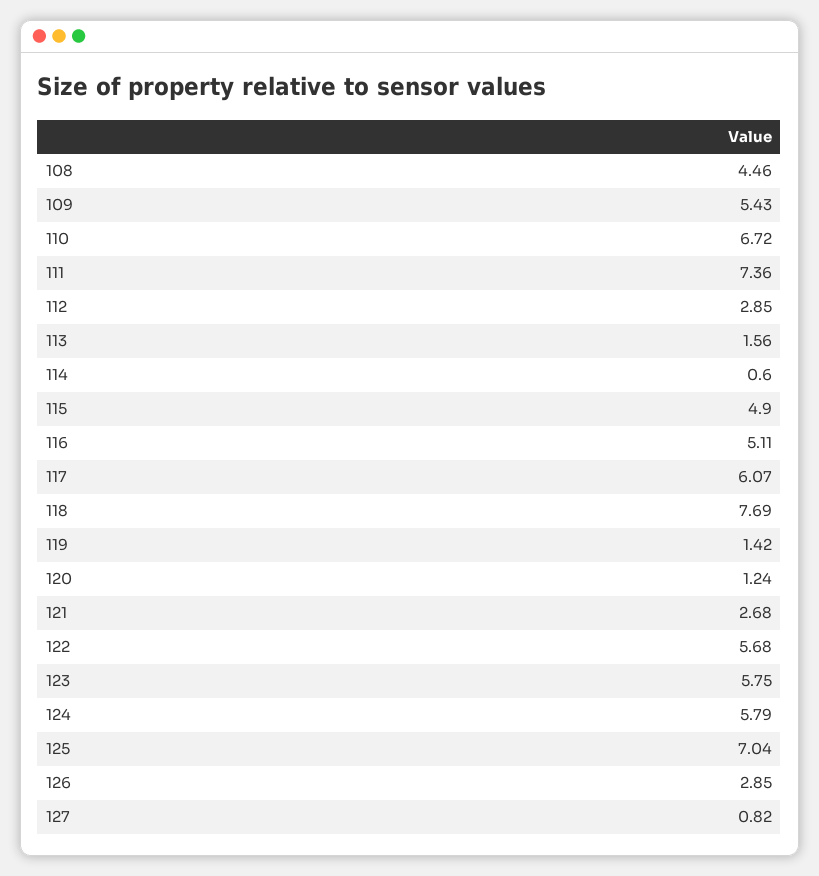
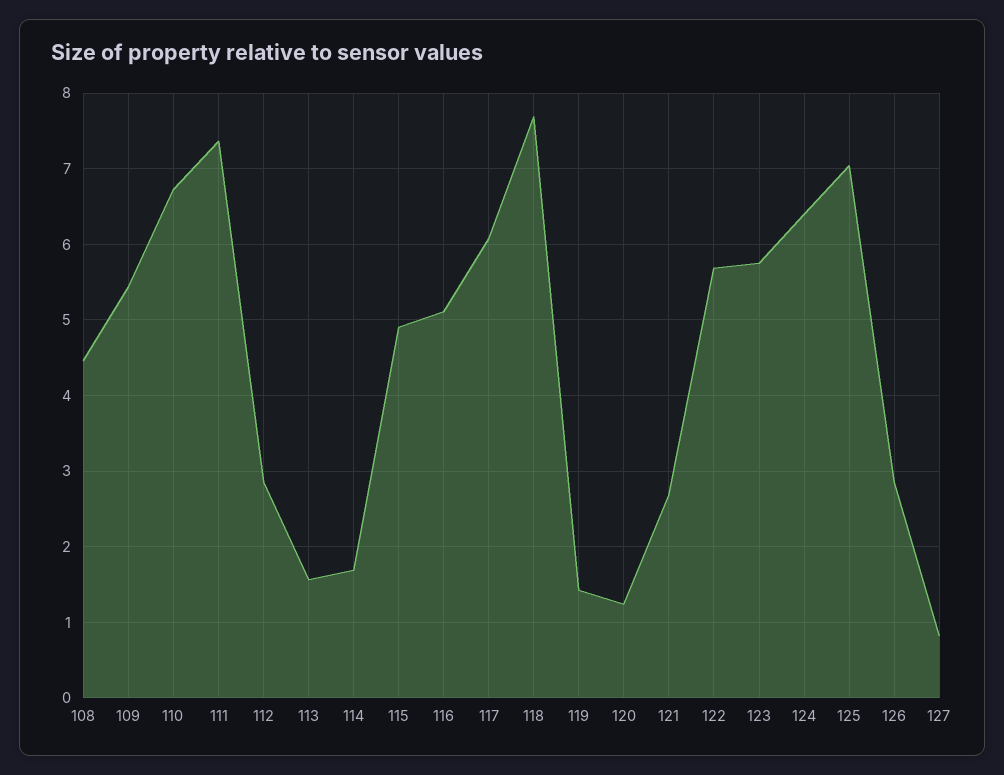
114: 0.6 -> 1.7
124: 5.79 -> 6.4

